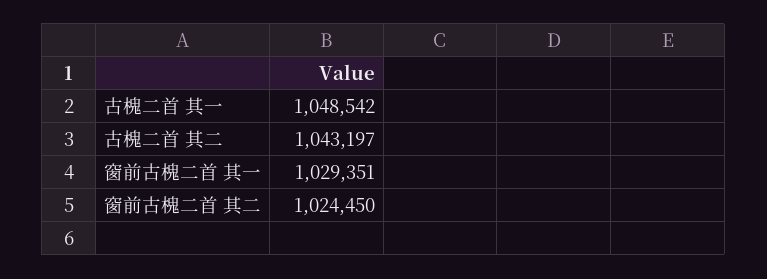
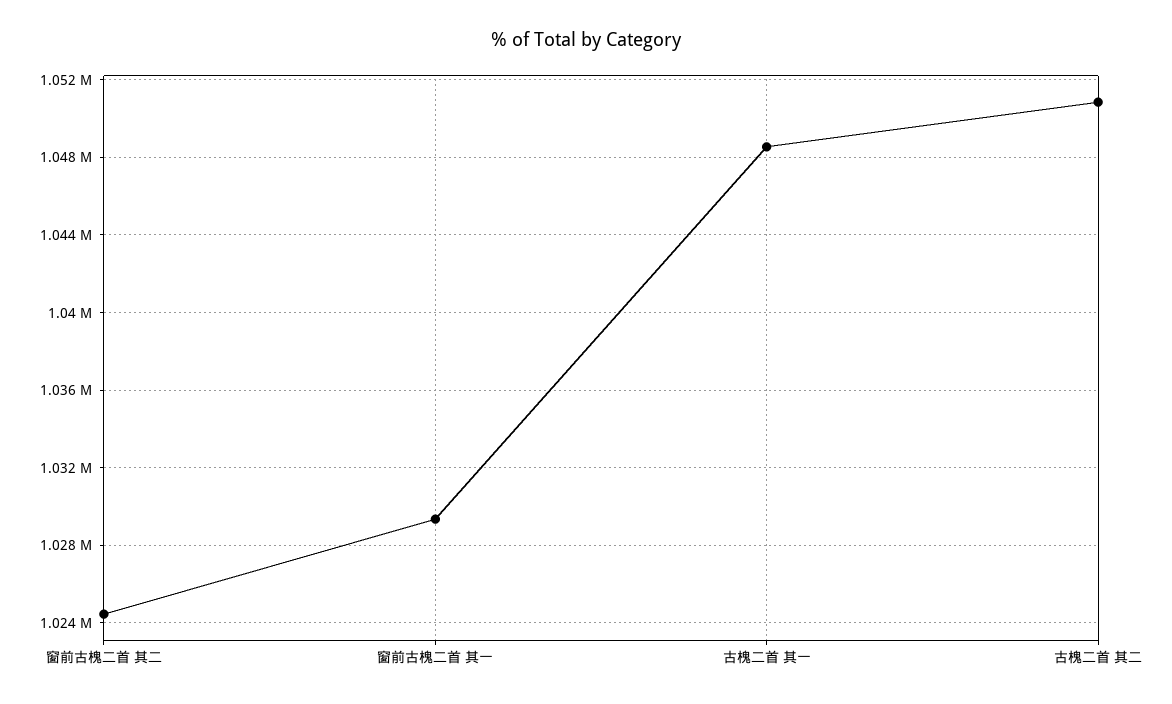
古槐二首 其二: 1043197 -> 1051000

